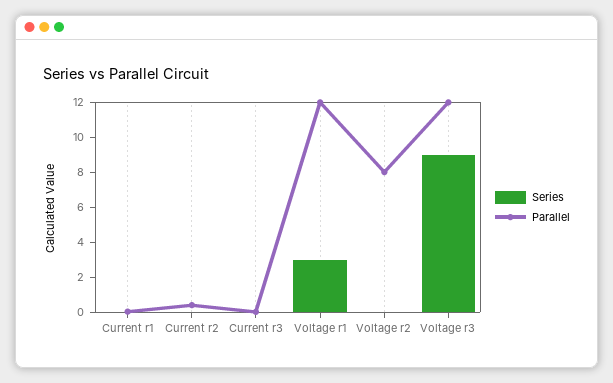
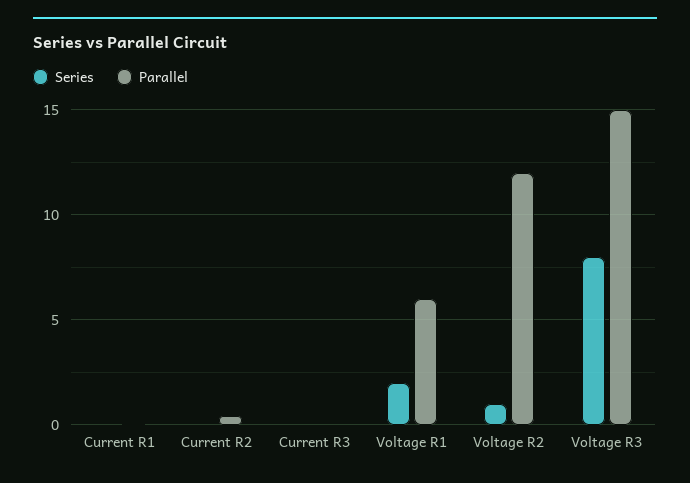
Series, Voltage r1: 3 -> 2
Parallel, Voltage r1: 12 -> 6
Series, Voltage r2: 0 -> 1
Parallel, Voltage r2: 8 -> 12
Series, Voltage r3: 9 -> 8
Parallel, Voltage r3: 12 -> 15

